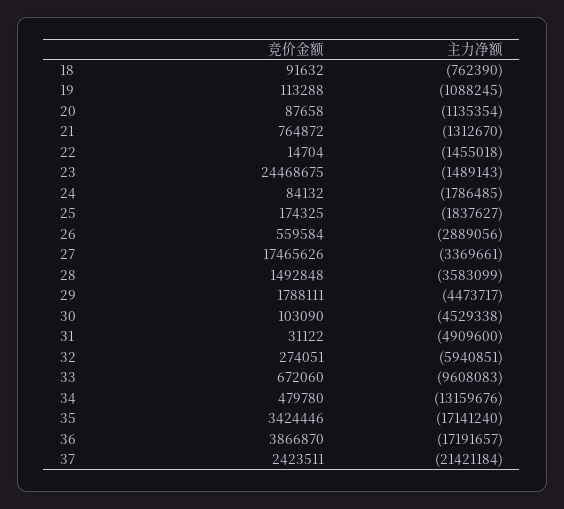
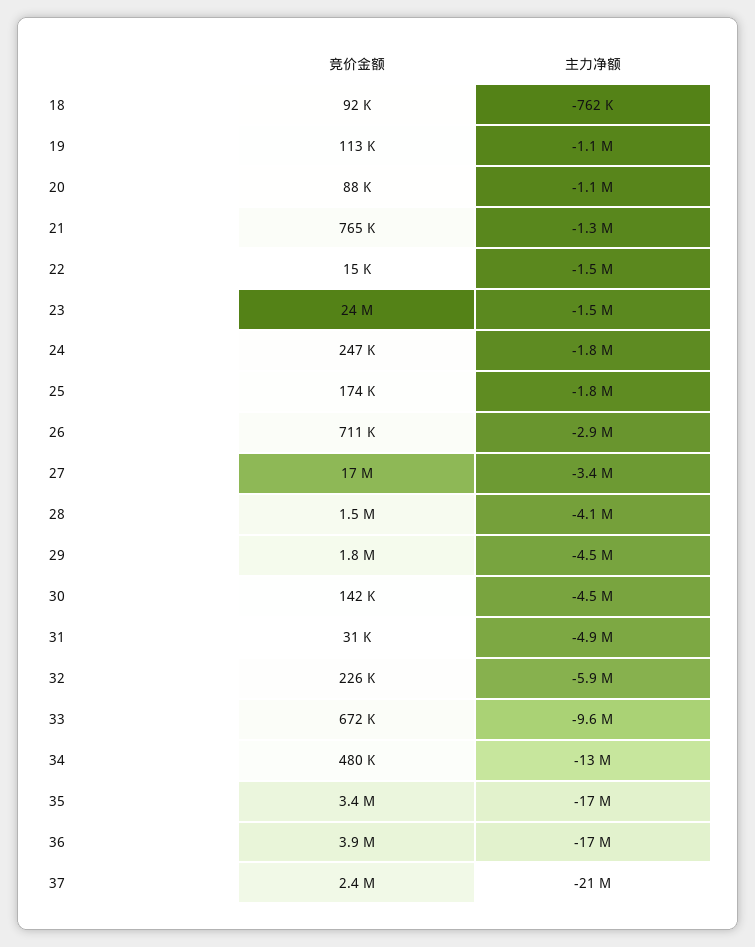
竞价金额, 24: 84132 -> 247000
竞价金额, 26: 559584 -> 711000
主力净额, 28: -3583099 -> -4100000
竞价金额, 30: 103090 -> 142000
竞价金额, 32: 274051 -> 226000

